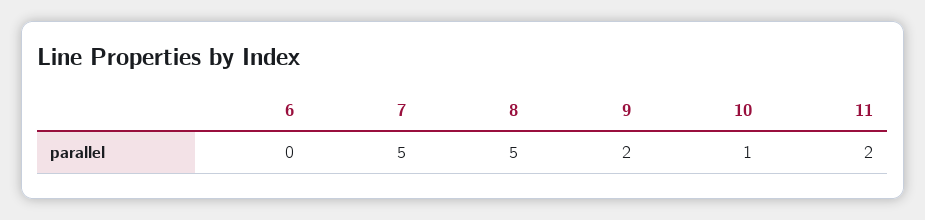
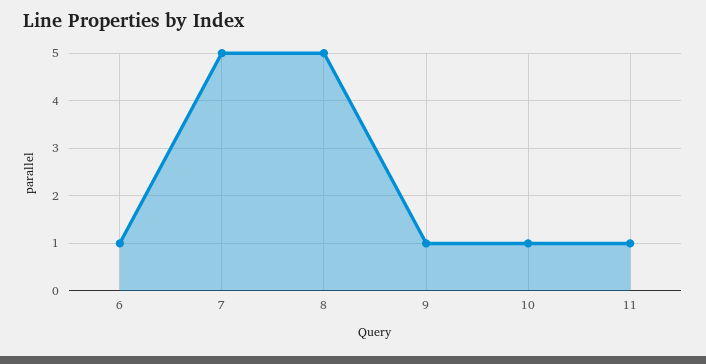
6: 0 -> 1
9: 2 -> 1
11: 2 -> 1

